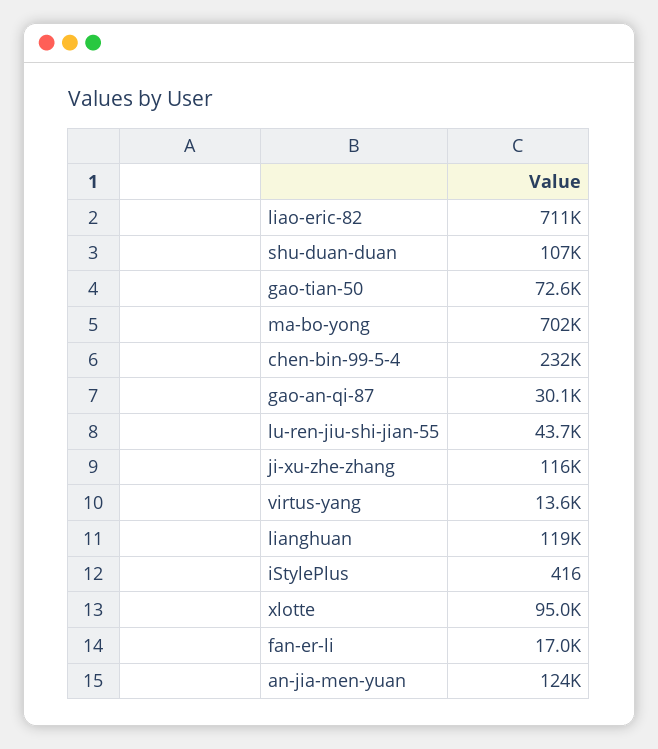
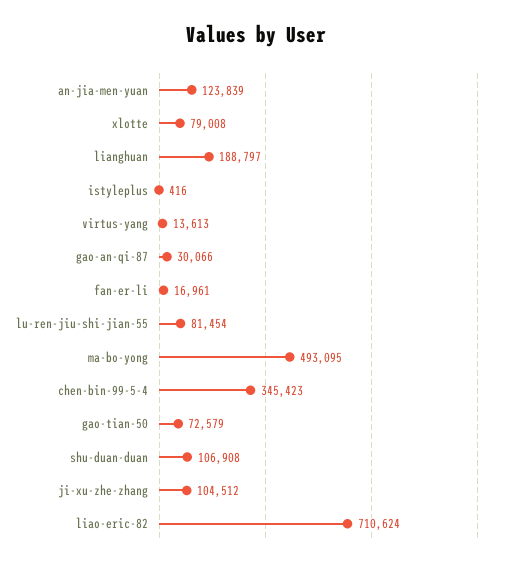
ma-bo-yong: 702000 -> 493095
chen-bin-99-5-4: 232000 -> 345423
lu-ren-jiu-shi-jian-55: 43700 -> 81454
ji-xu-zhe-zhang: 116000 -> 104512
lianghuan: 119000 -> 188797
xlotte: 95000 -> 79008

